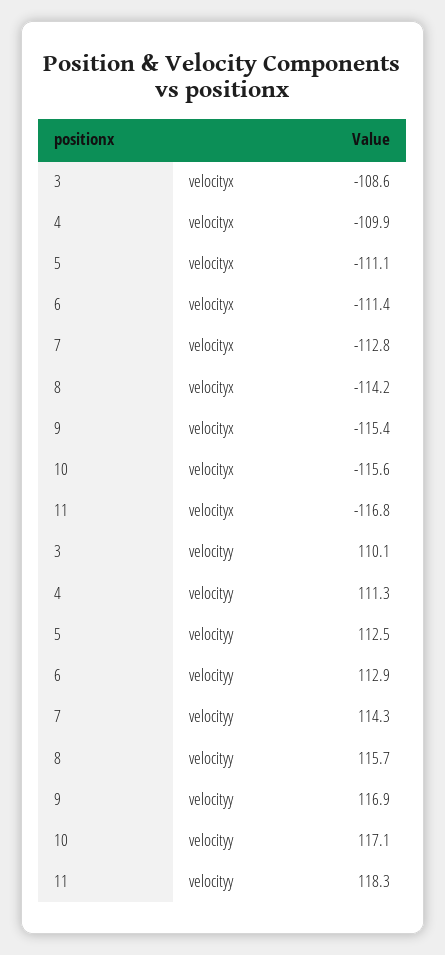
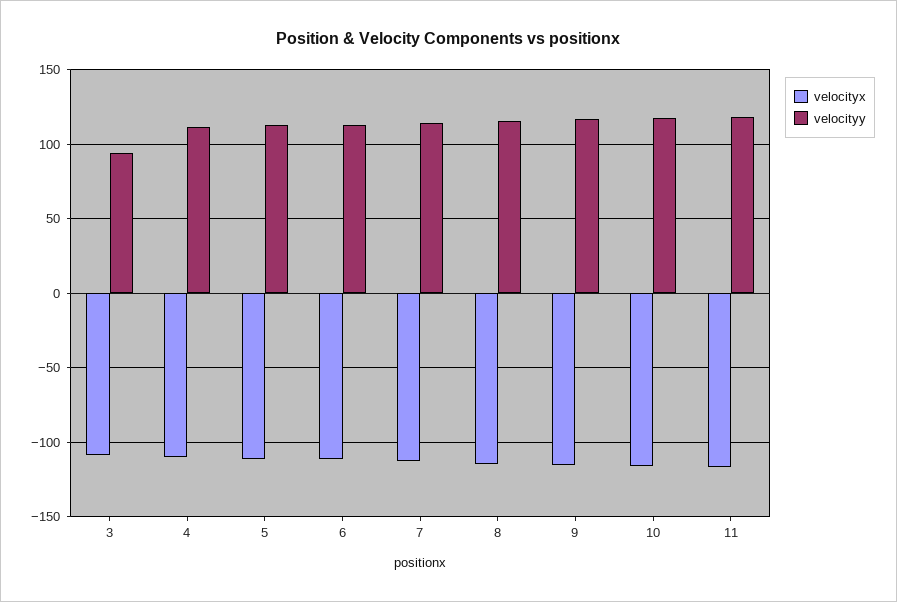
velocityy, 3: 110.1 -> 95

